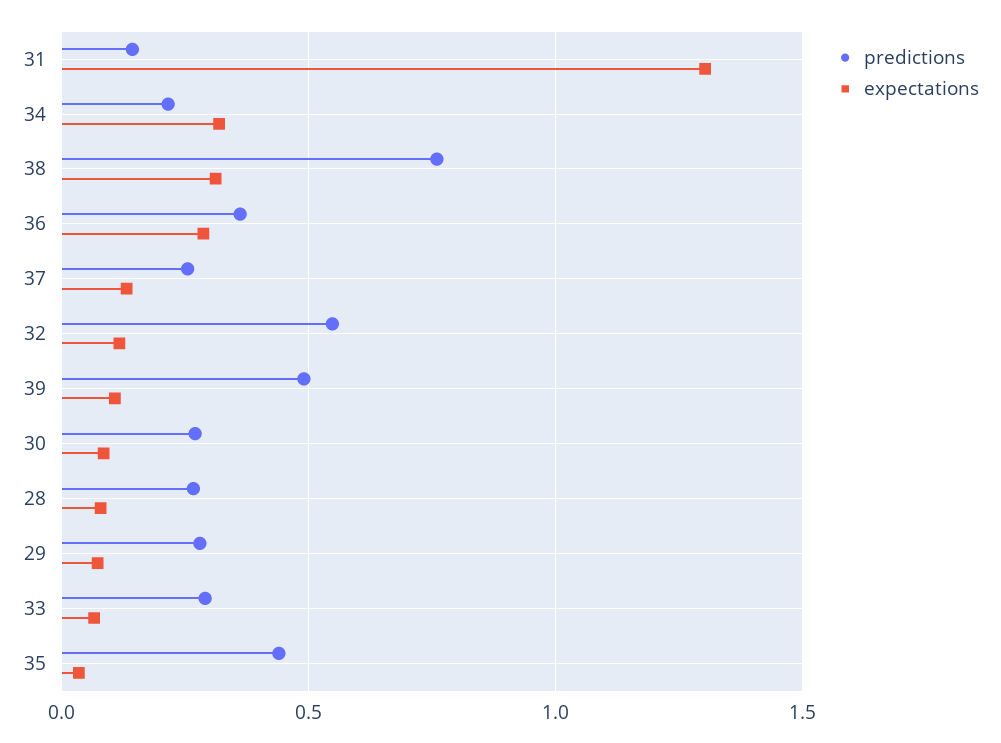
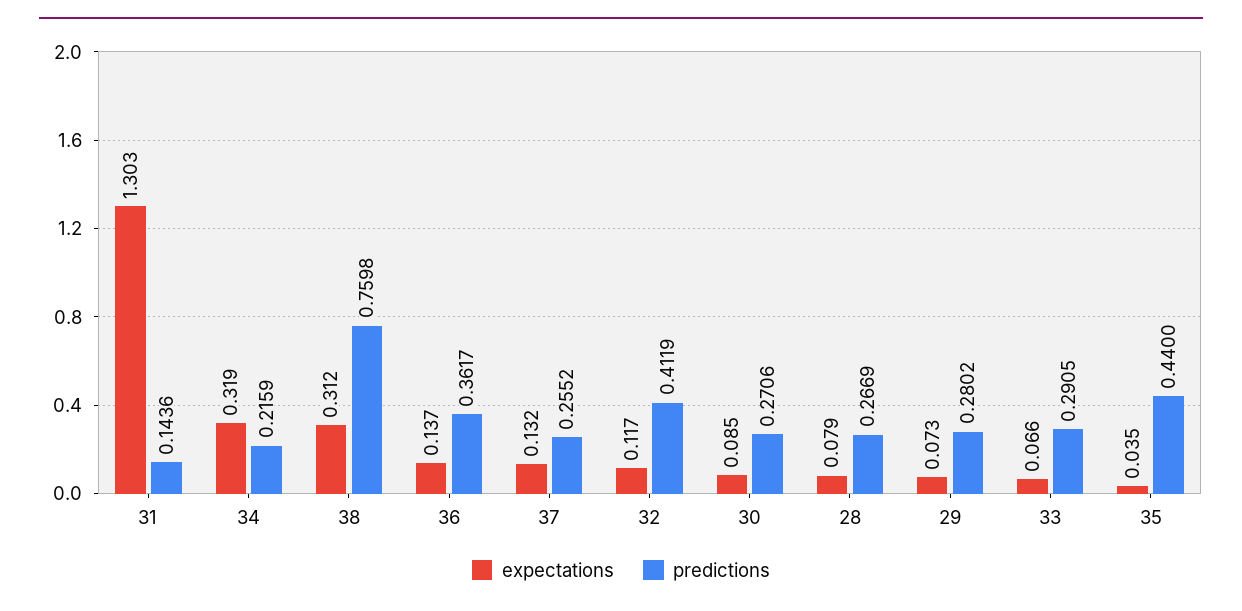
expectations, 36: 0.3 -> 0.137
predictions, 32: 0.55 -> 0.4119
predictions, 39: 0.5 -> none
expectations, 39: 0.1 -> none

